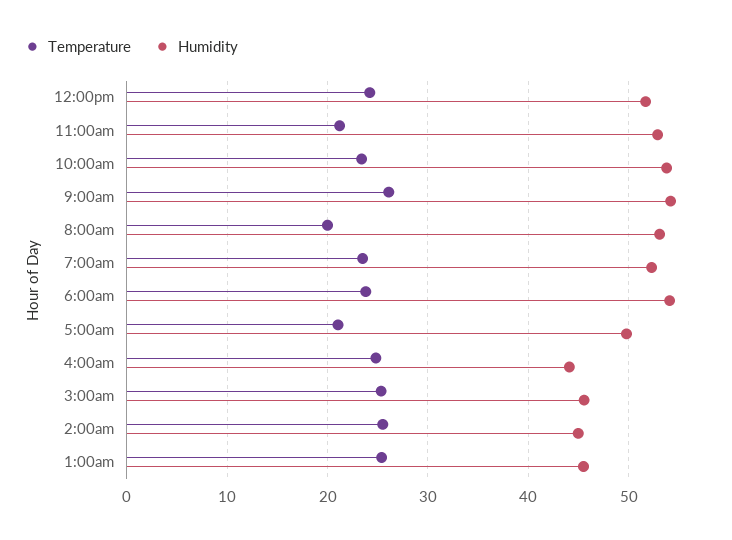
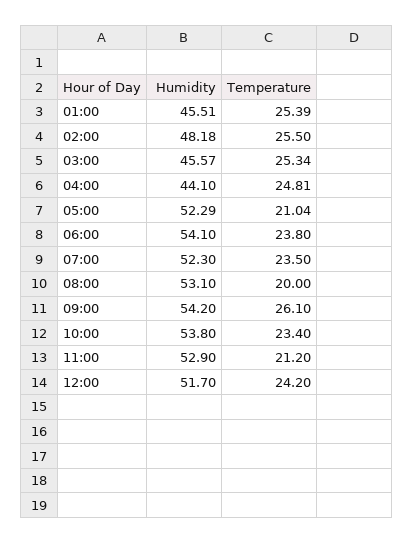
Humidity, 5:00am: 50 -> 52.29
Humidity, 2:00am: 45 -> 48.18

